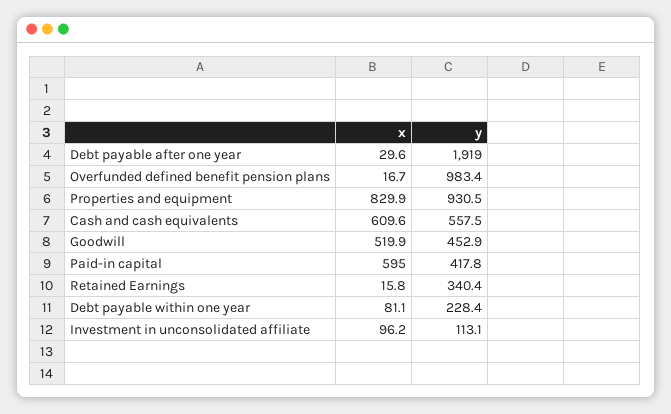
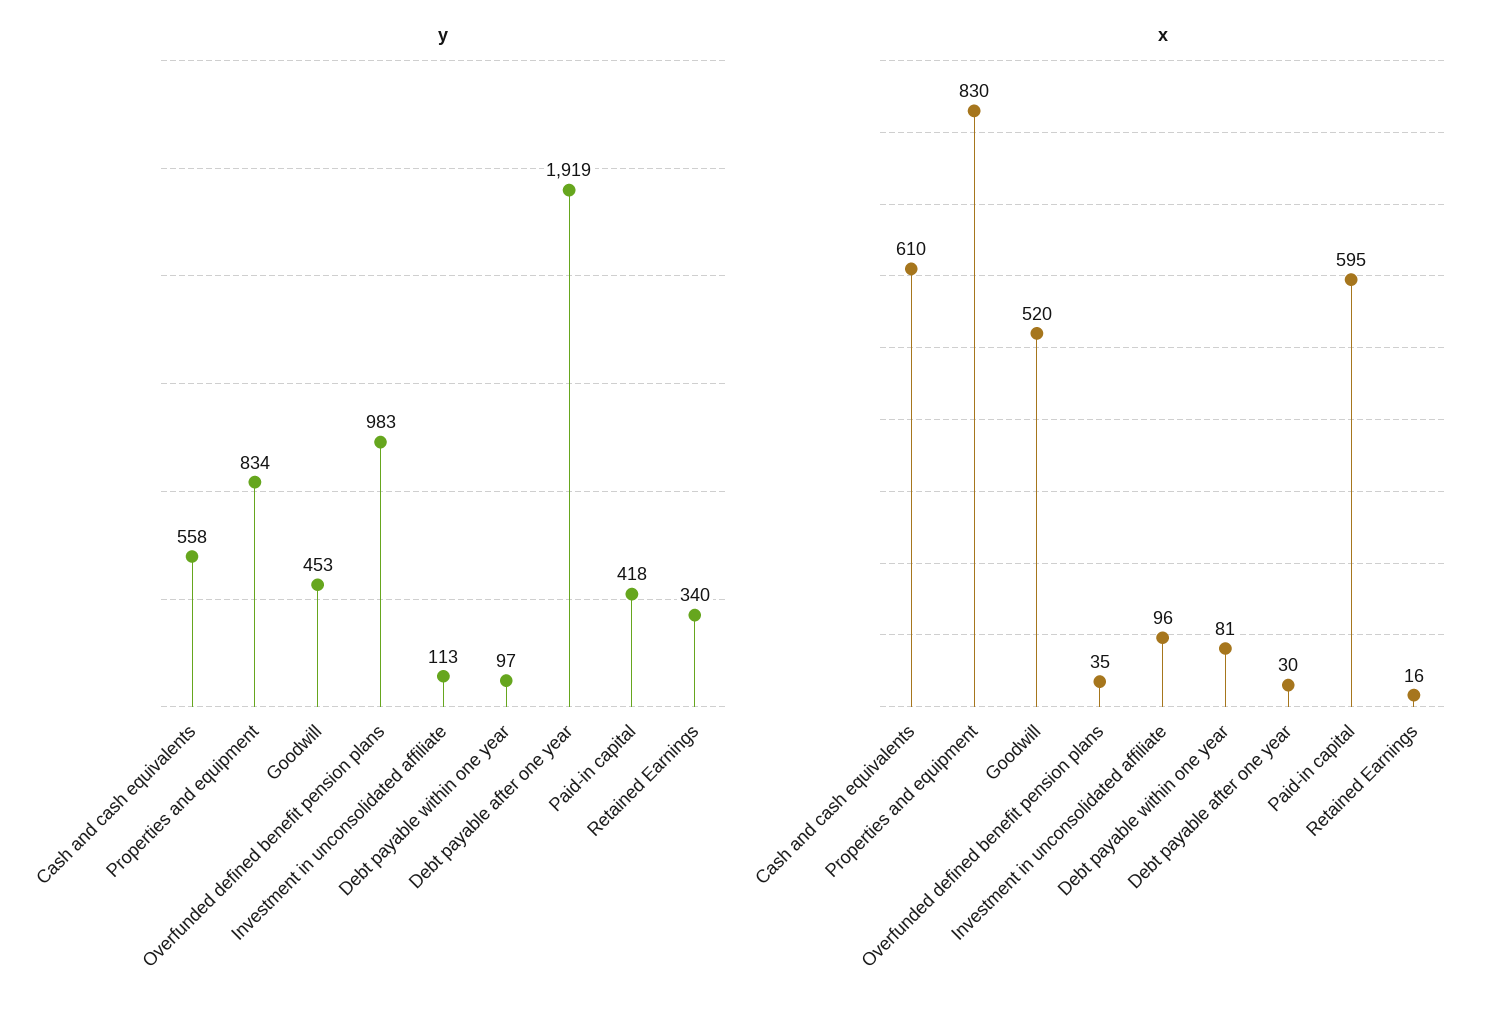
x, Overfunded defined benefit pension plans: 16.7 -> 35
y, Properties and equipment: 930.5 -> 834
y, Debt payable within one year: 228.4 -> 97

